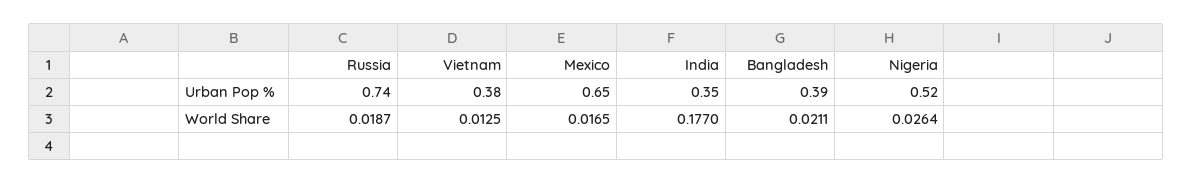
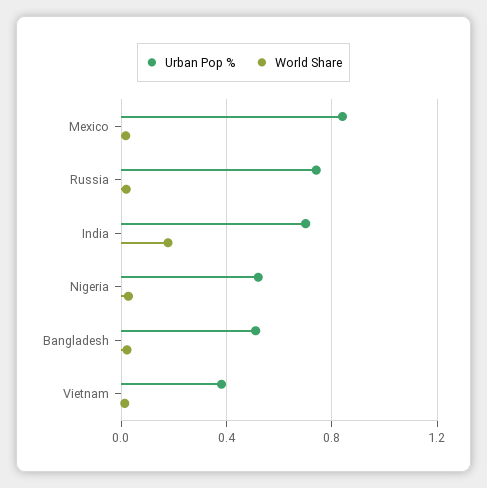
Urban Pop %, Mexico: 0.65 -> 0.85
Urban Pop %, India: 0.35 -> 0.7
Urban Pop %, Bangladesh: 0.39 -> 0.5

